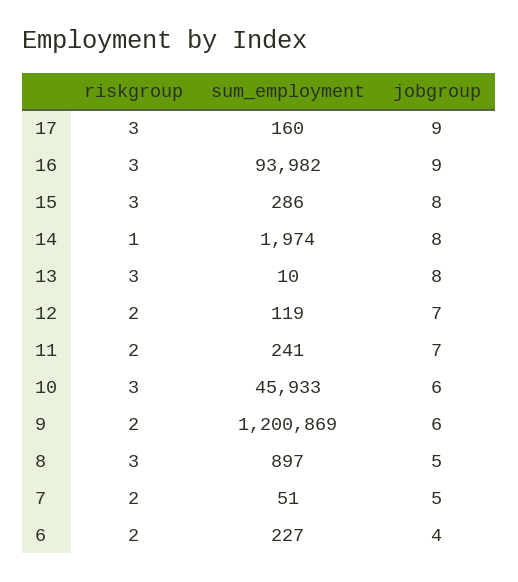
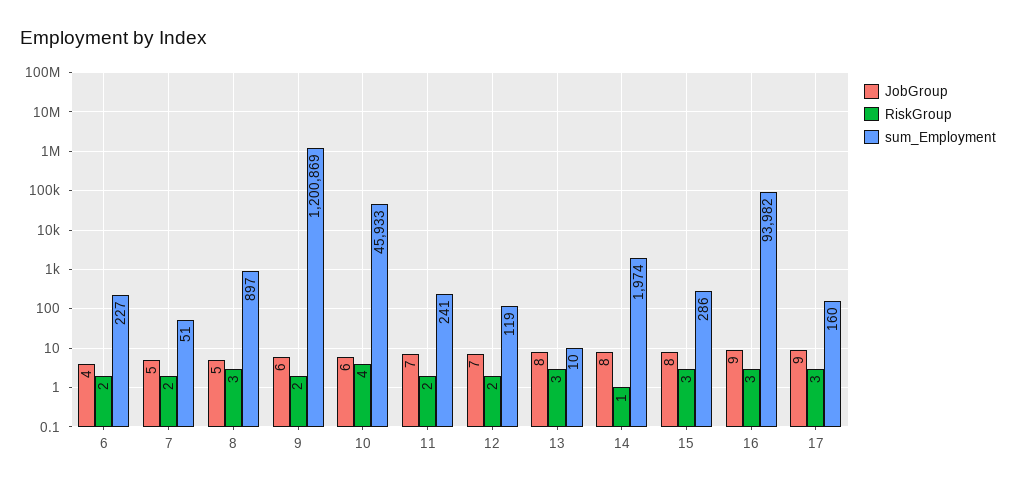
riskgroup, 10: 3 -> 4

